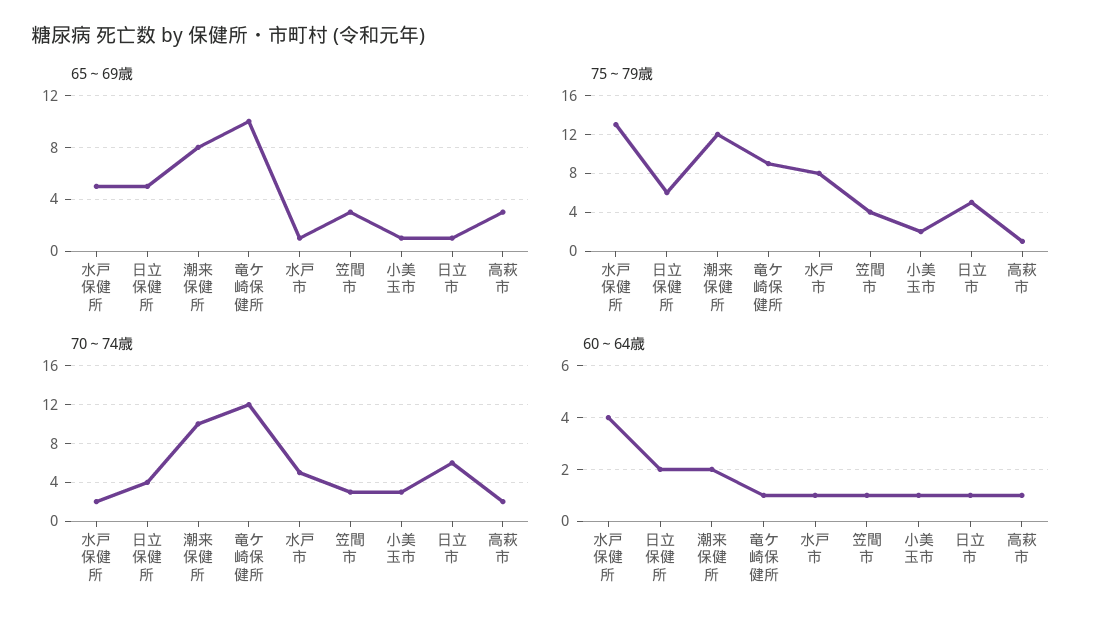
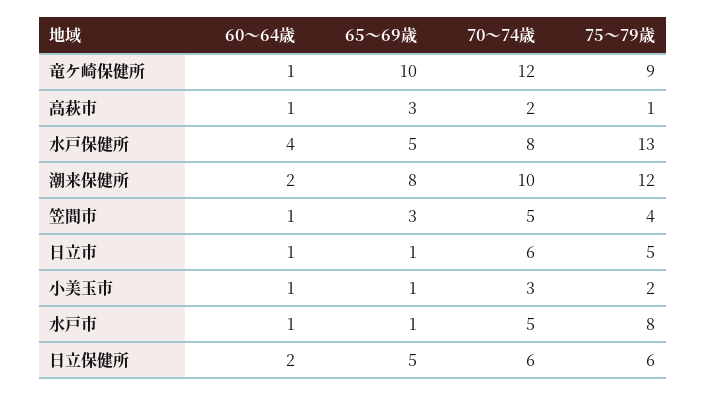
70～74歳, 水戸保健所: 2 -> 8
70～74歳, 日立保健所: 4 -> 6
70～74歳, 笠間市: 3 -> 5

